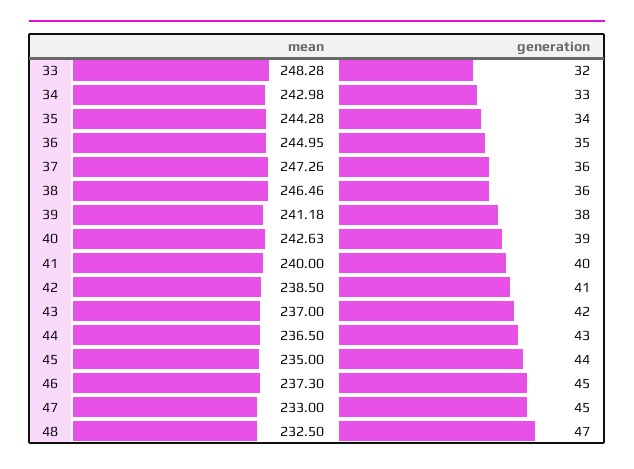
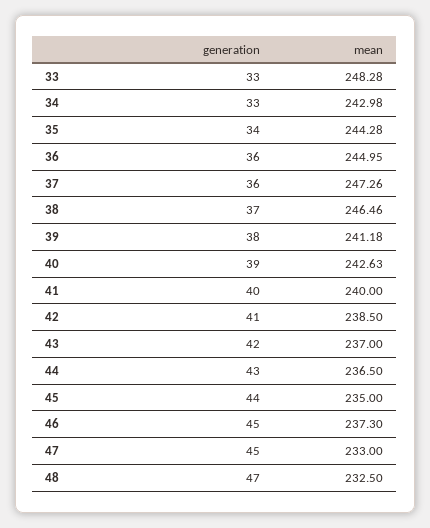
generation, 33: 32 -> 33
generation, 36: 35 -> 36
generation, 38: 36 -> 37

